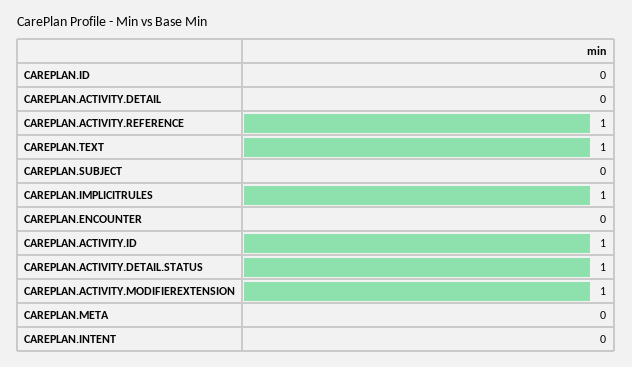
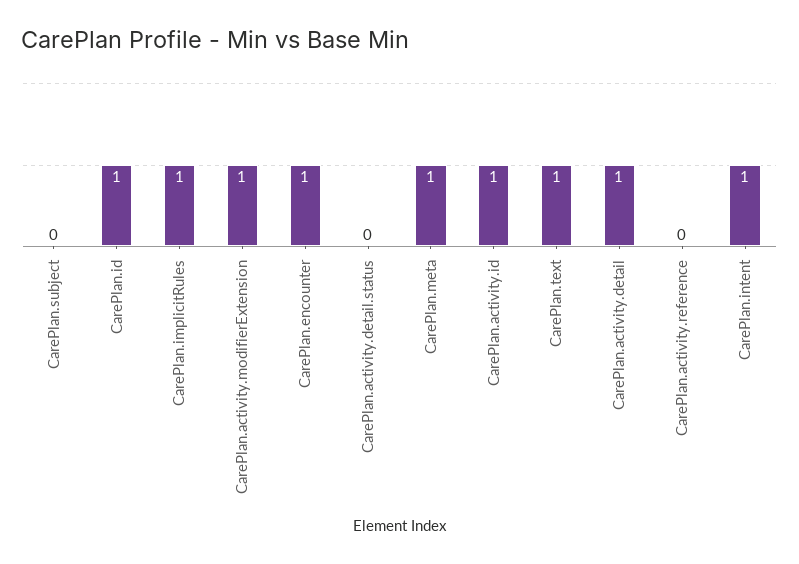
CAREPLAN.ID: 0 -> 1
CAREPLAN.ACTIVITY.DETAIL: 0 -> 1
CAREPLAN.ACTIVITY.REFERENCE: 1 -> 0
CAREPLAN.ENCOUNTER: 0 -> 1
CAREPLAN.ACTIVITY.DETAIL.STATUS: 1 -> 0
CAREPLAN.META: 0 -> 1
CAREPLAN.INTENT: 0 -> 1

